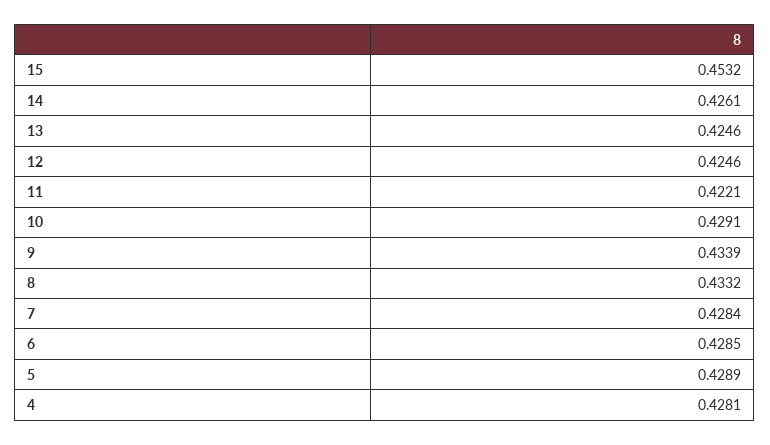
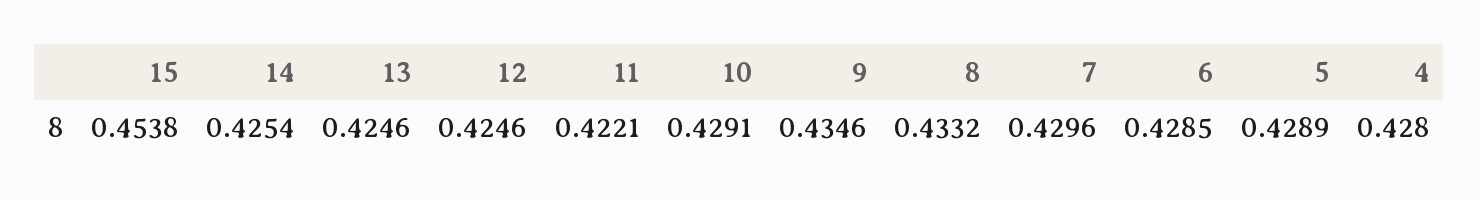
15: 0.4532 -> 0.4538
14: 0.4261 -> 0.4254
9: 0.4339 -> 0.4346
7: 0.4284 -> 0.4296
4: 0.4281 -> 0.428

